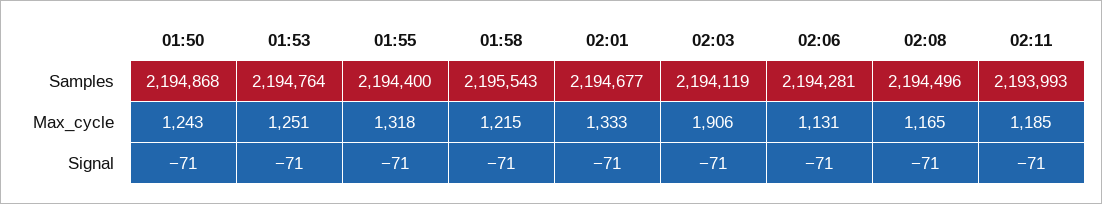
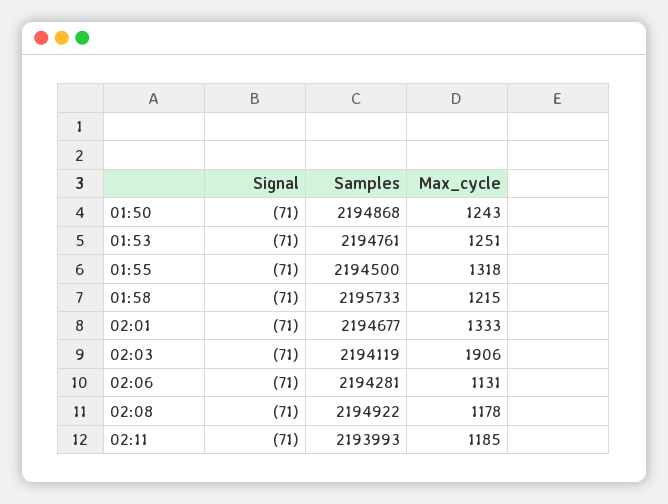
01:53, Samples: 2194764 -> 2194761
01:55, Samples: 2194400 -> 2194500
01:58, Samples: 2195543 -> 2195733
02:08, Samples: 2194496 -> 2194922
02:08, Max_cycle: 1165 -> 1178

